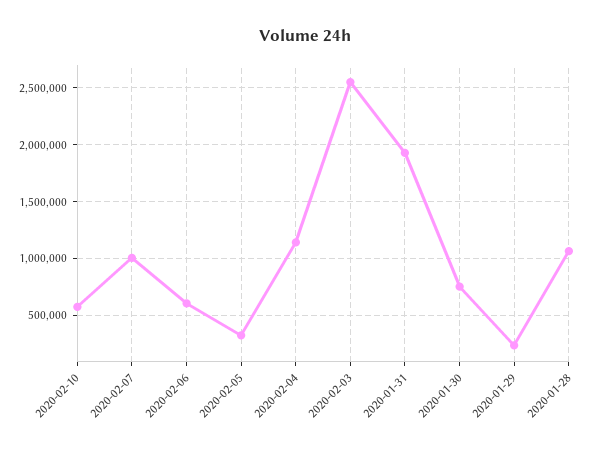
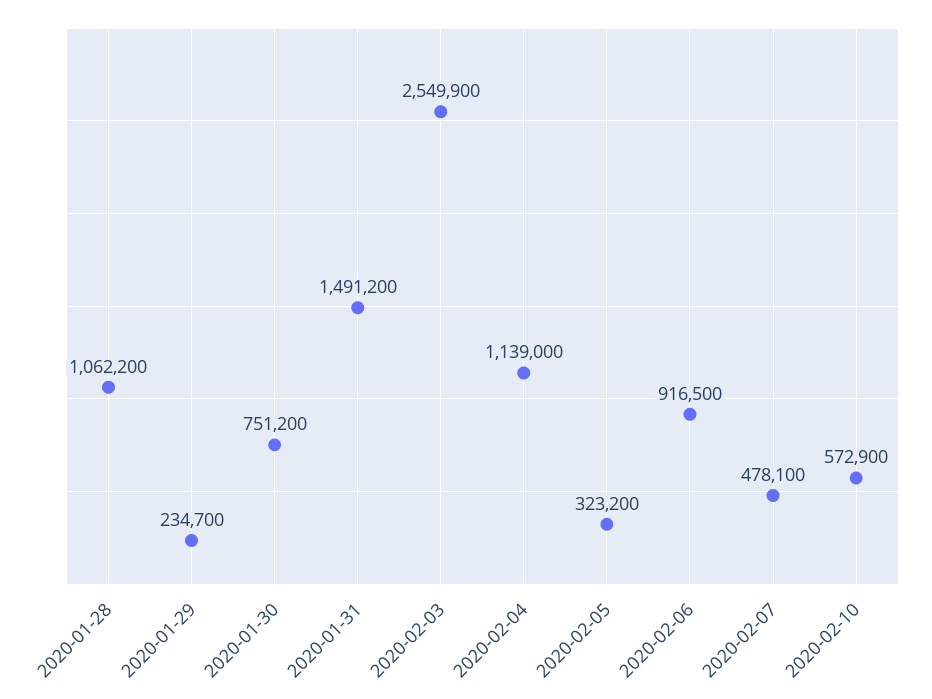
2020-02-07: 1000000 -> 478100
2020-02-06: 600000 -> 916500
2020-01-31: 1900000 -> 1491200

